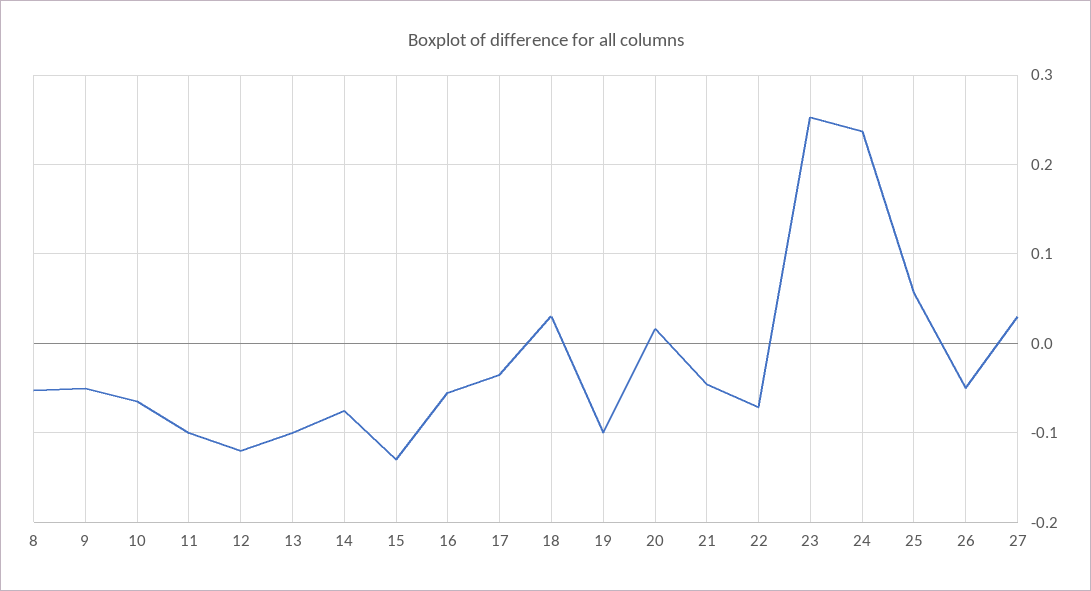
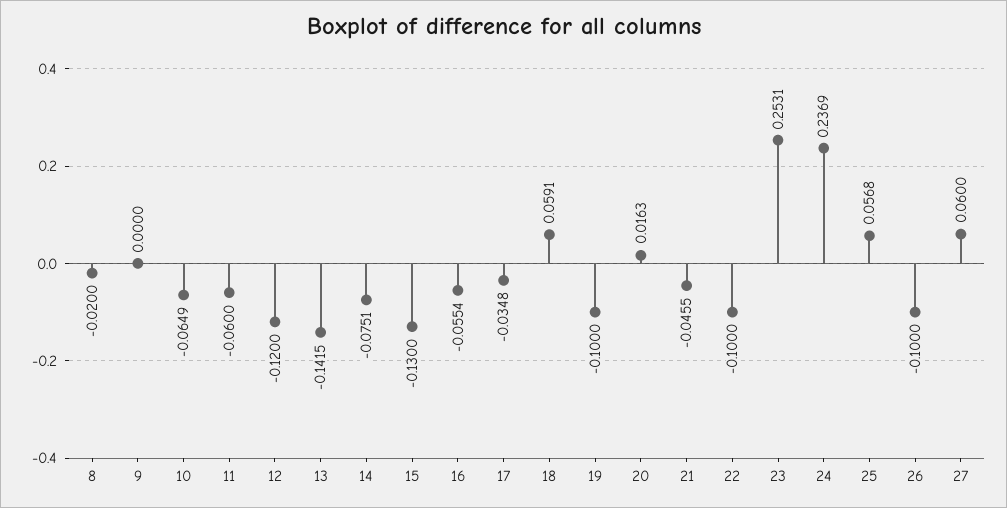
8: -0.05 -> -0.02
9: -0.05 -> 0
11: -0.1 -> -0.06
13: -0.1 -> -0.1415
18: 0.03 -> 0.0591
22: -0.07 -> -0.1
26: -0.05 -> -0.1
27: 0.03 -> 0.06

